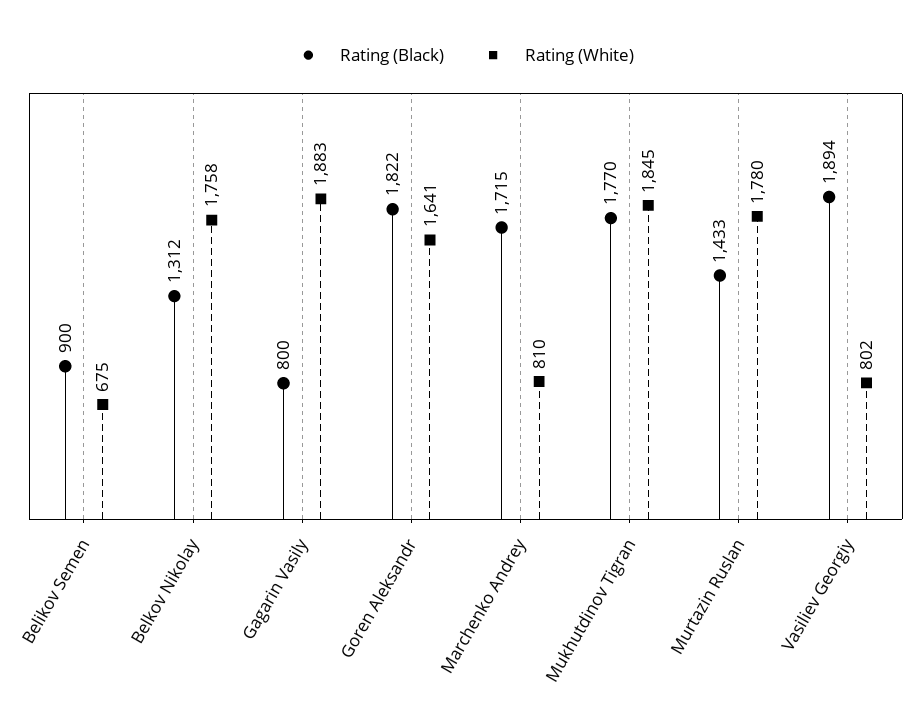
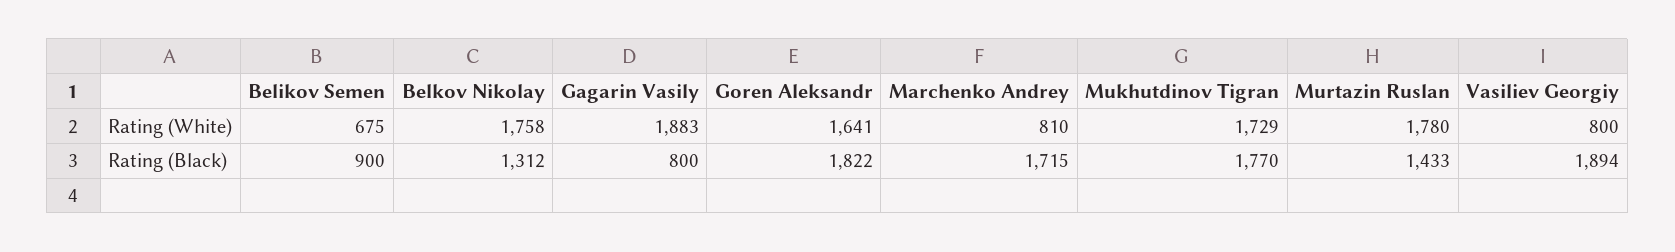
Rating (White), Mukhutdinov Tigran: 1845 -> 1729
Rating (White), Vasiliev Georgiy: 802 -> 800

